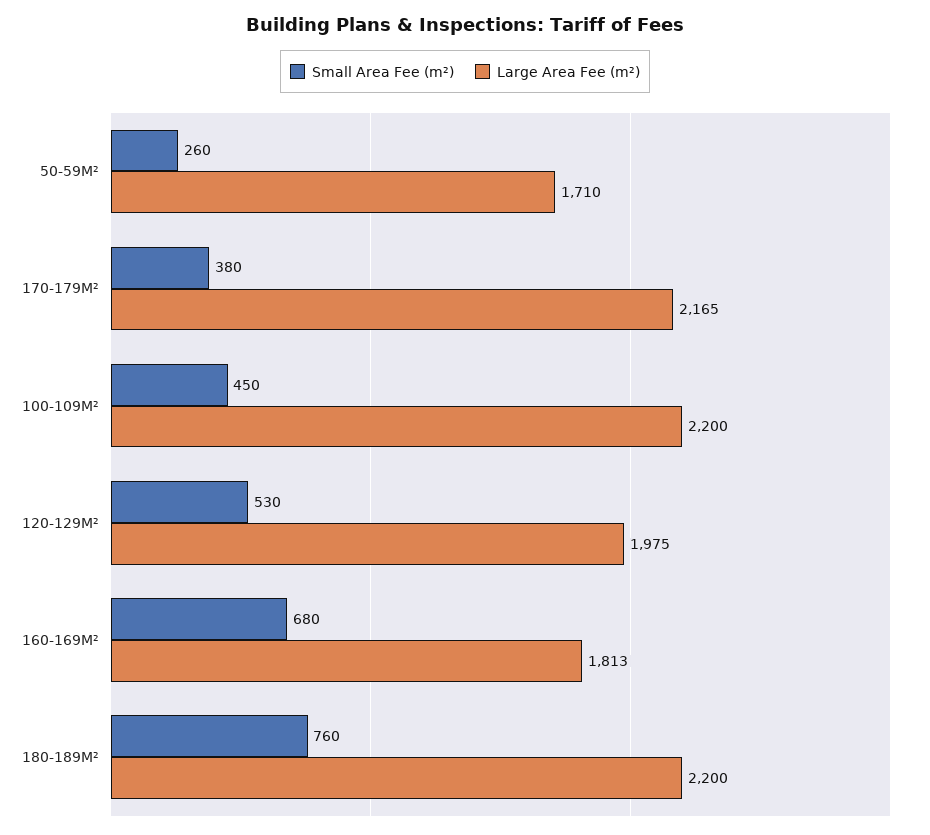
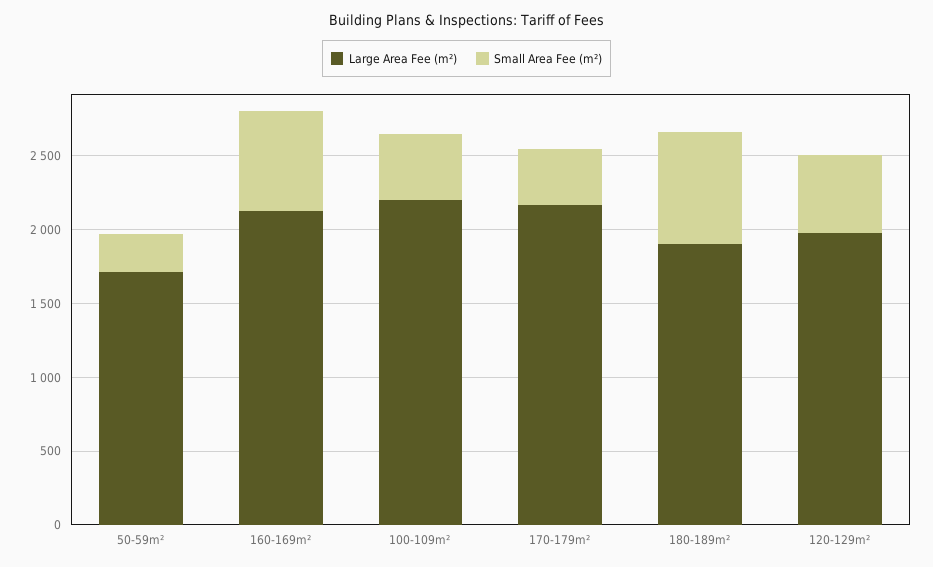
Large Area Fee (m²), 160-169M²: 1813 -> 2100
Large Area Fee (m²), 180-189M²: 2200 -> 1900

